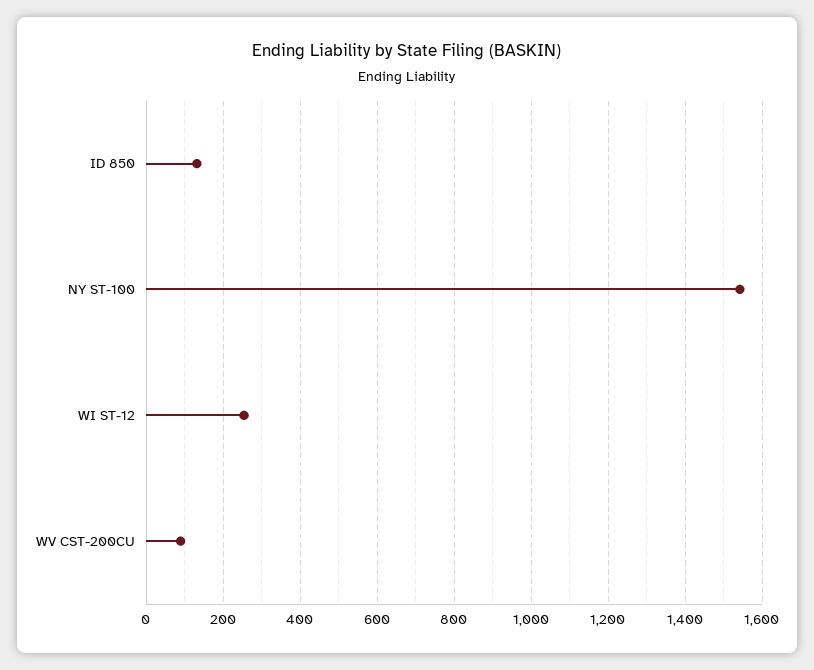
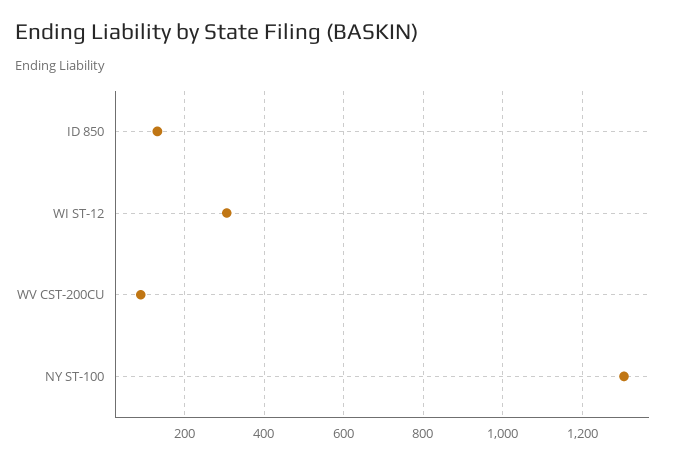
NY ST-100: 1540 -> 1300
WI ST-12: 260 -> 300

